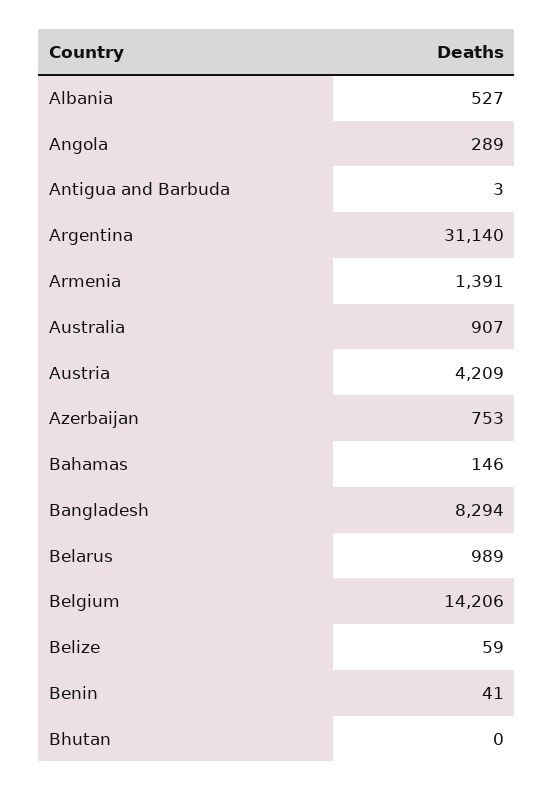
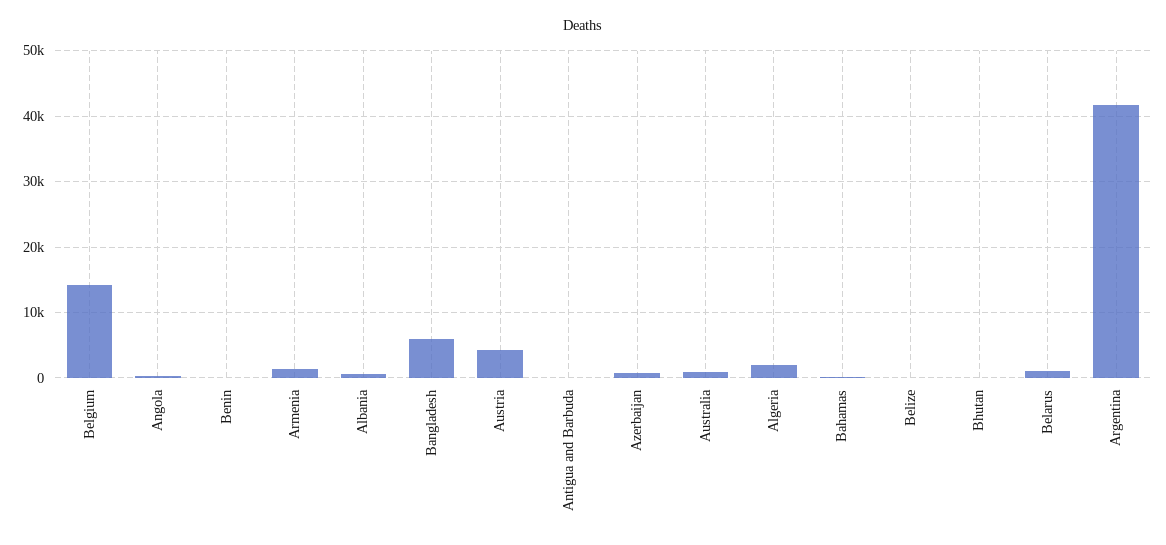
Argentina: 31140 -> 42000
Bangladesh: 8294 -> 6000
Algeria: none -> 2000

